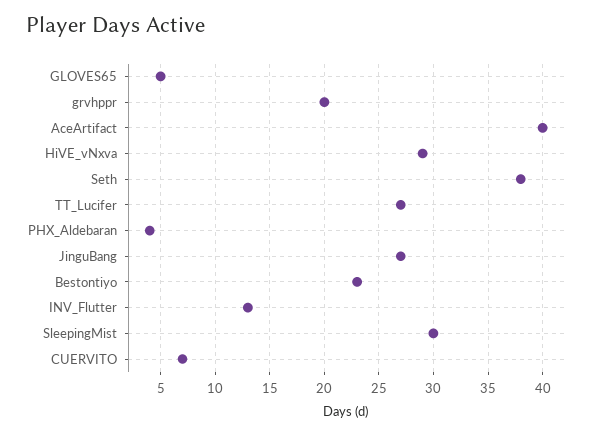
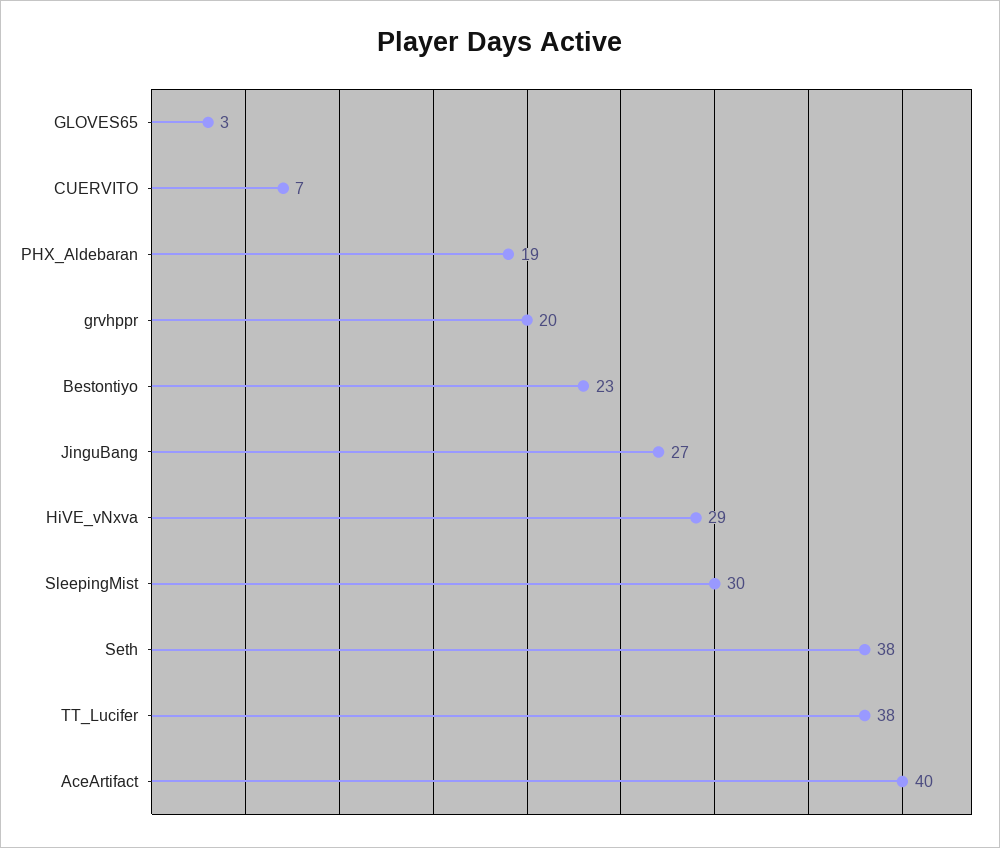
GLOVES65: 5 -> 3
TT_Lucifer: 27 -> 38
PHX_Aldebaran: 4 -> 19
INV_Flutter: 13 -> none

